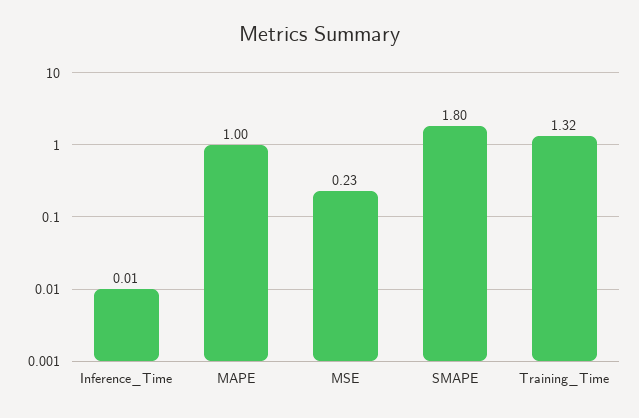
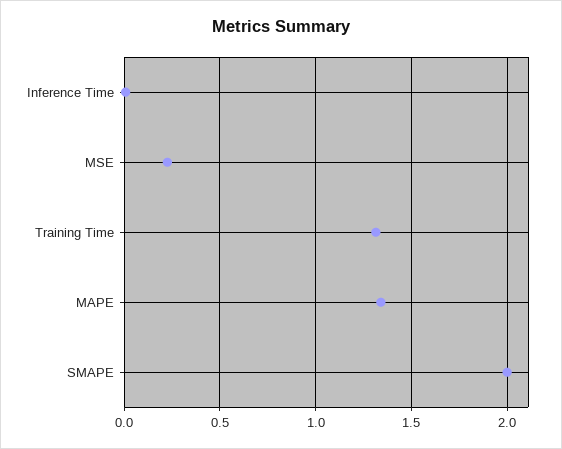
MAPE: 1 -> 1.35
SMAPE: 1.8 -> 2

